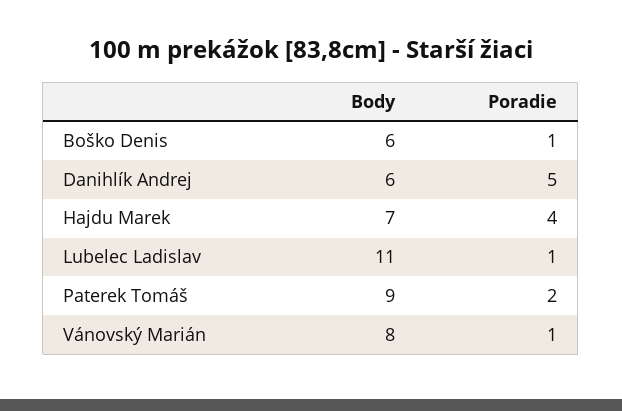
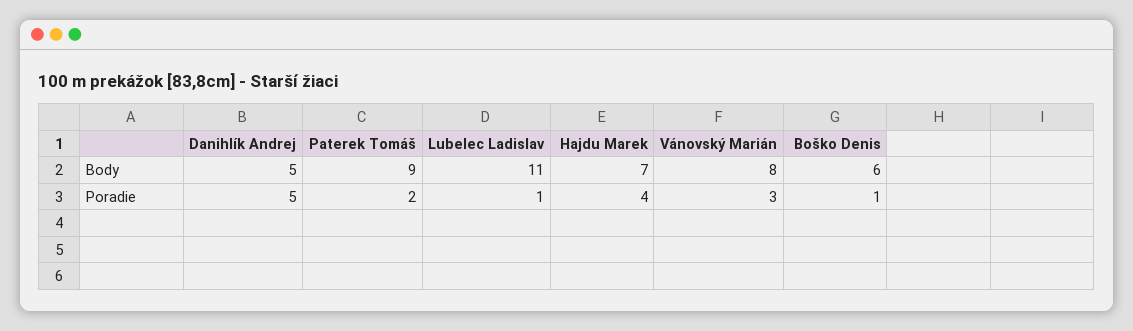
Body, Danihlík Andrej: 6 -> 5
Poradie, Vánovský Marián: 1 -> 3

